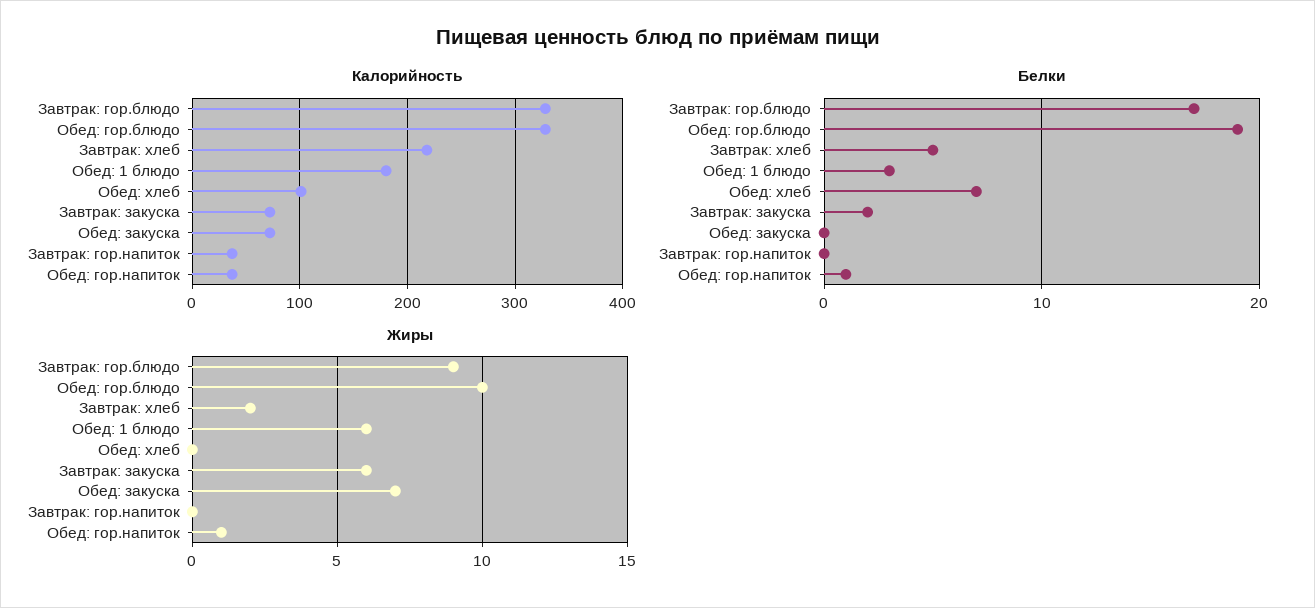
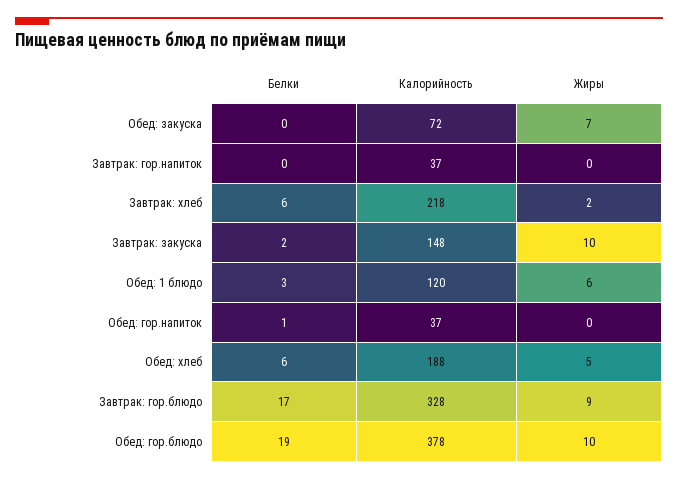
Калорийность, Обед: гор.блюдо: 330 -> 378
Калорийность, Обед: 1 блюдо: 180 -> 120
Калорийность, Обед: хлеб: 100 -> 188
Калорийность, Завтрак: закуска: 70 -> 148
Белки, Завтрак: хлеб: 5 -> 6
Белки, Обед: хлеб: 7 -> 6
Жиры, Обед: хлеб: 0 -> 5
Жиры, Завтрак: закуска: 6 -> 10
Жиры, Обед: гор.напиток: 1 -> 0

